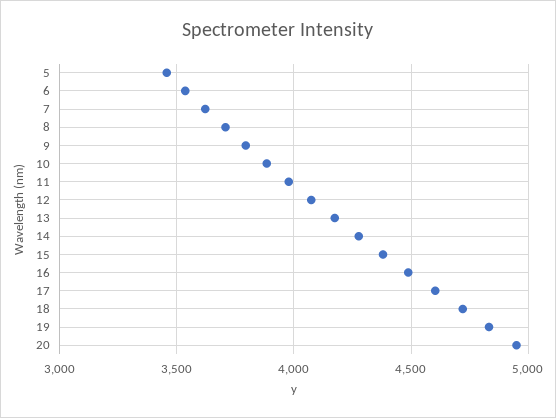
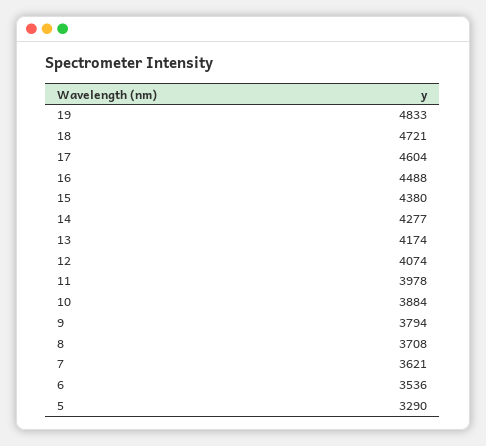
5: 3450 -> 3290
20: 4950 -> none

